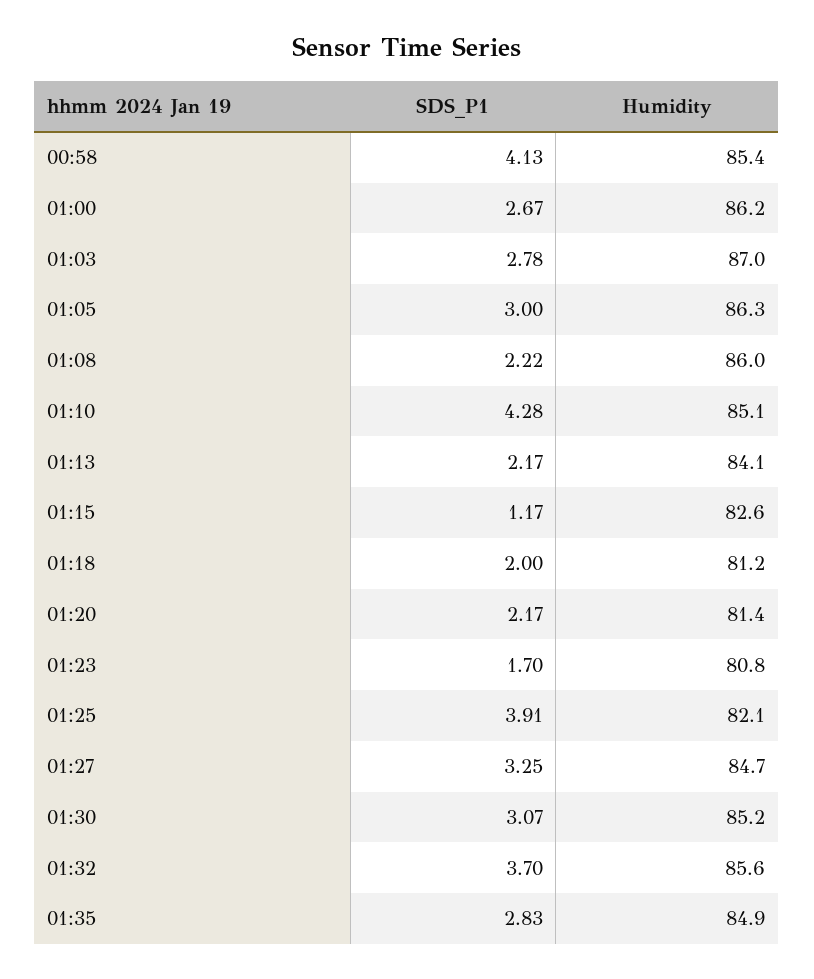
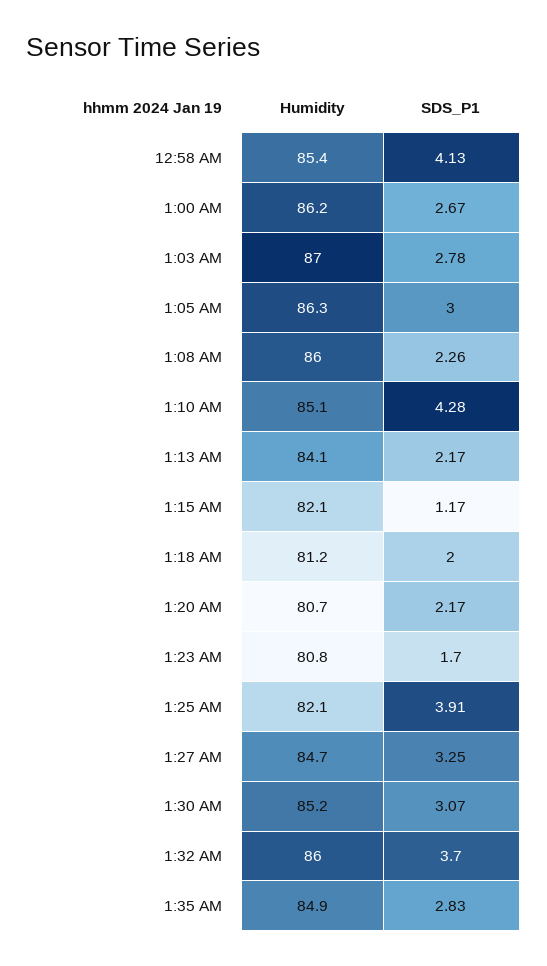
SDS_P1, 01:08: 2.22 -> 2.26
Humidity, 01:15: 82.6 -> 82.1
Humidity, 01:20: 81.4 -> 80.7
Humidity, 01:32: 85.6 -> 86

